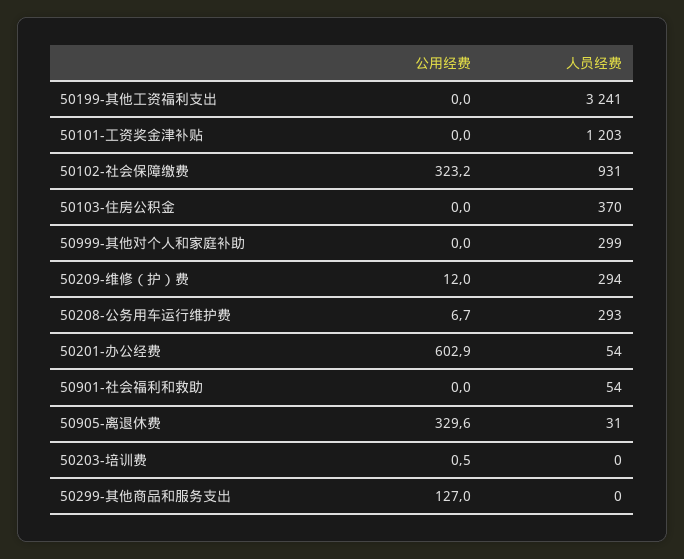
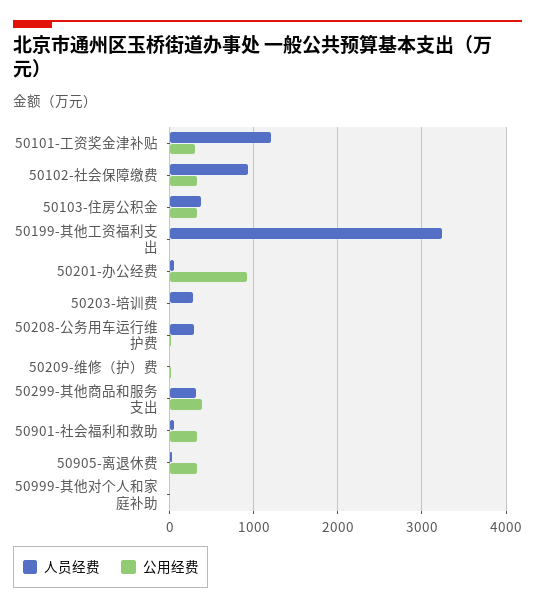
公用经费, 50101-工资奖金津补贴: 0 -> 300
公用经费, 50103-住房公积金: 0 -> 300
人员经费, 50999-其他对个人和家庭补助: 299 -> 0
人员经费, 50209-维修（护）费: 294 -> 0
公用经费, 50201-办公经费: 602.9 -> 900
公用经费, 50901-社会福利和救助: 0 -> 300
人员经费, 50203-培训费: 0 -> 300
公用经费, 50299-其他商品和服务支出: 127 -> 400
人员经费, 50299-其他商品和服务支出: 0 -> 300

